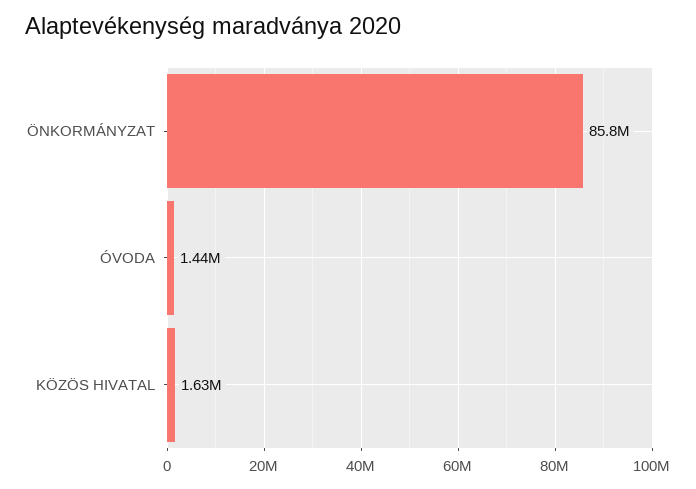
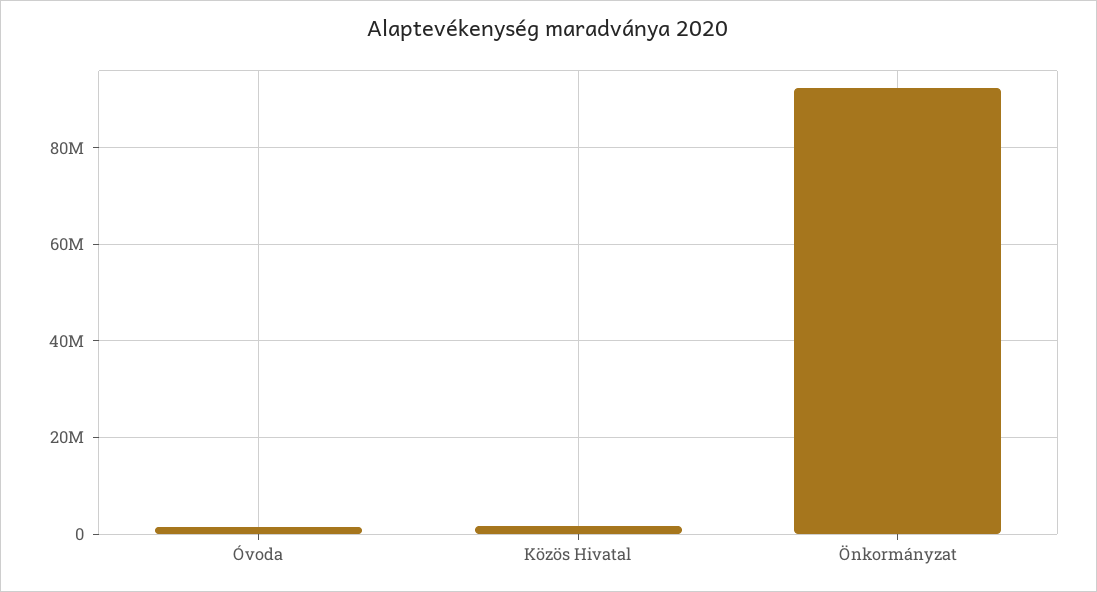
ÖNKORMÁNYZAT: 85800000 -> 92000000

